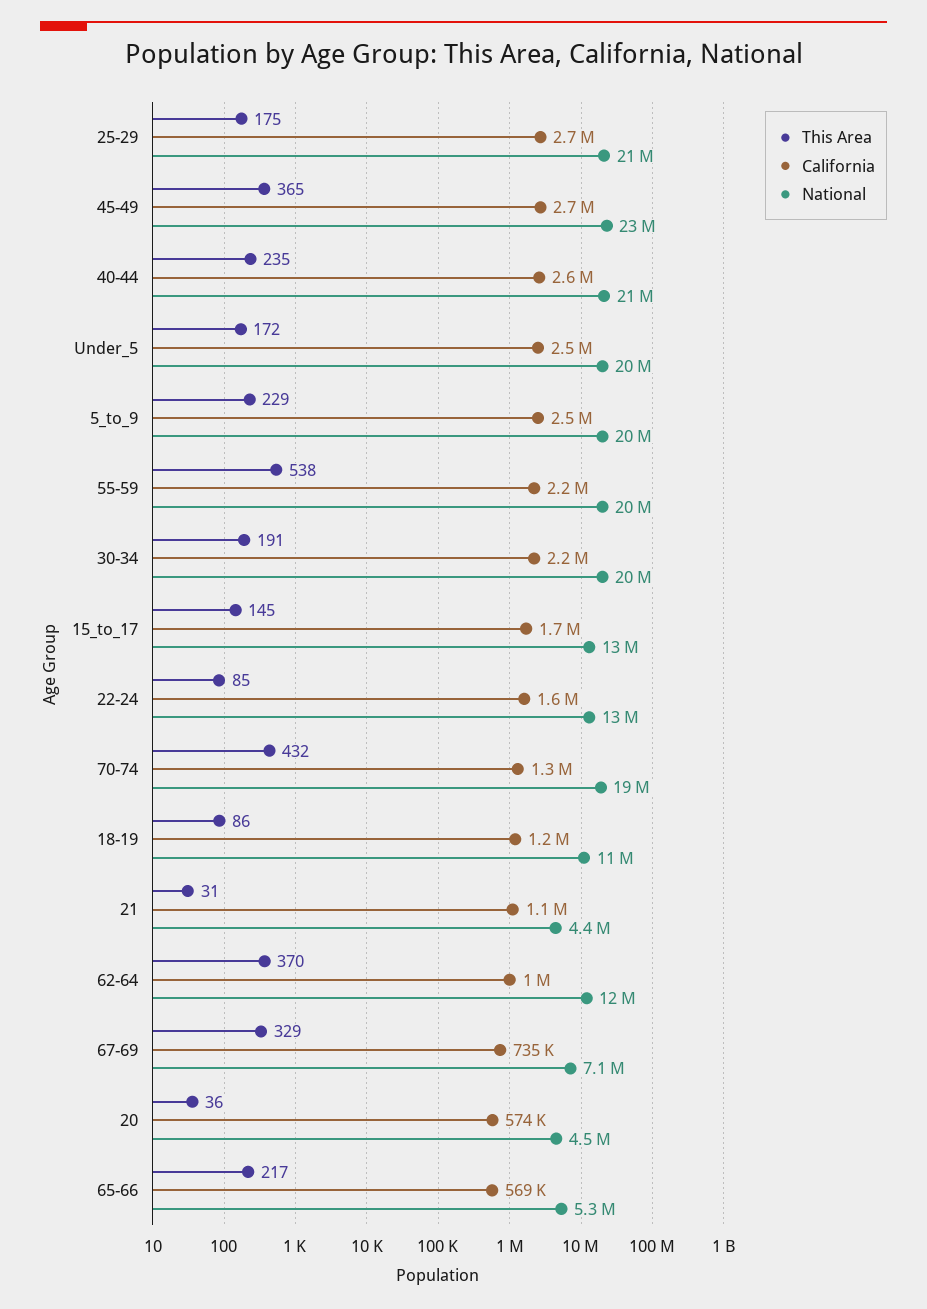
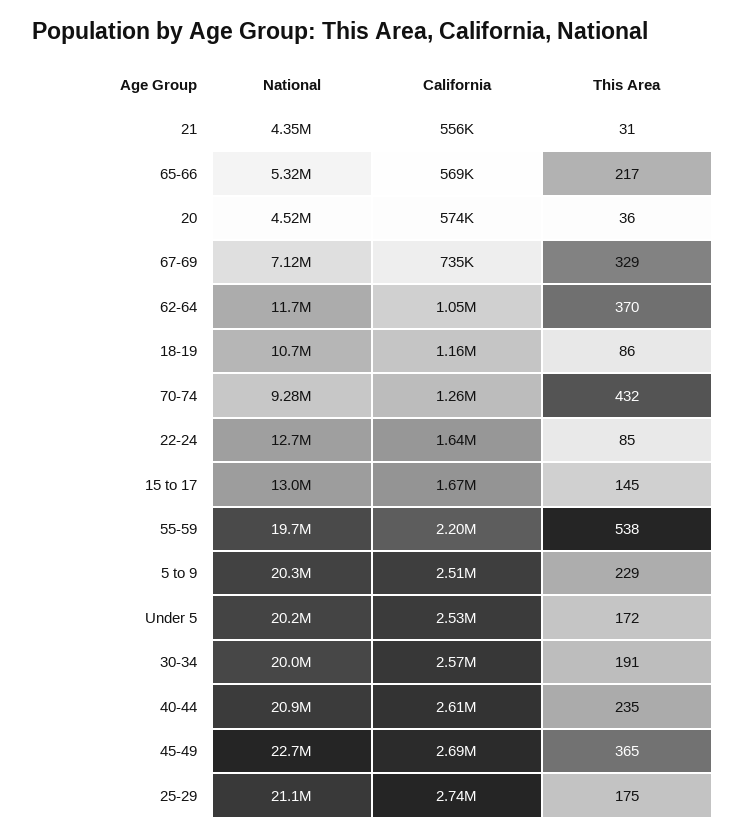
California, 30-34: 2200000 -> 2570000
National, 70-74: 19000000 -> 9280000
California, 21: 1100000 -> 556000

